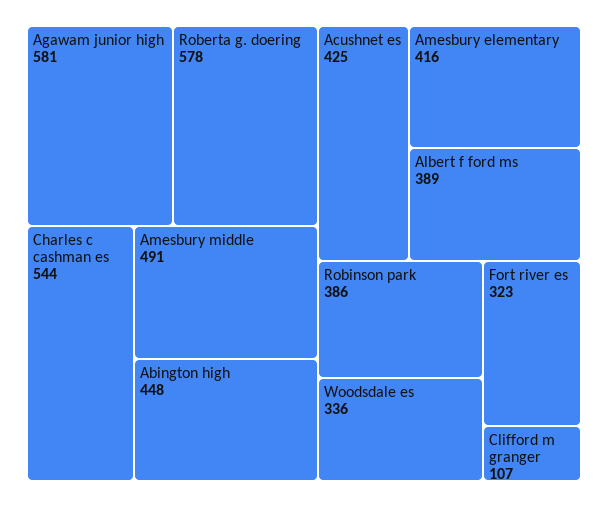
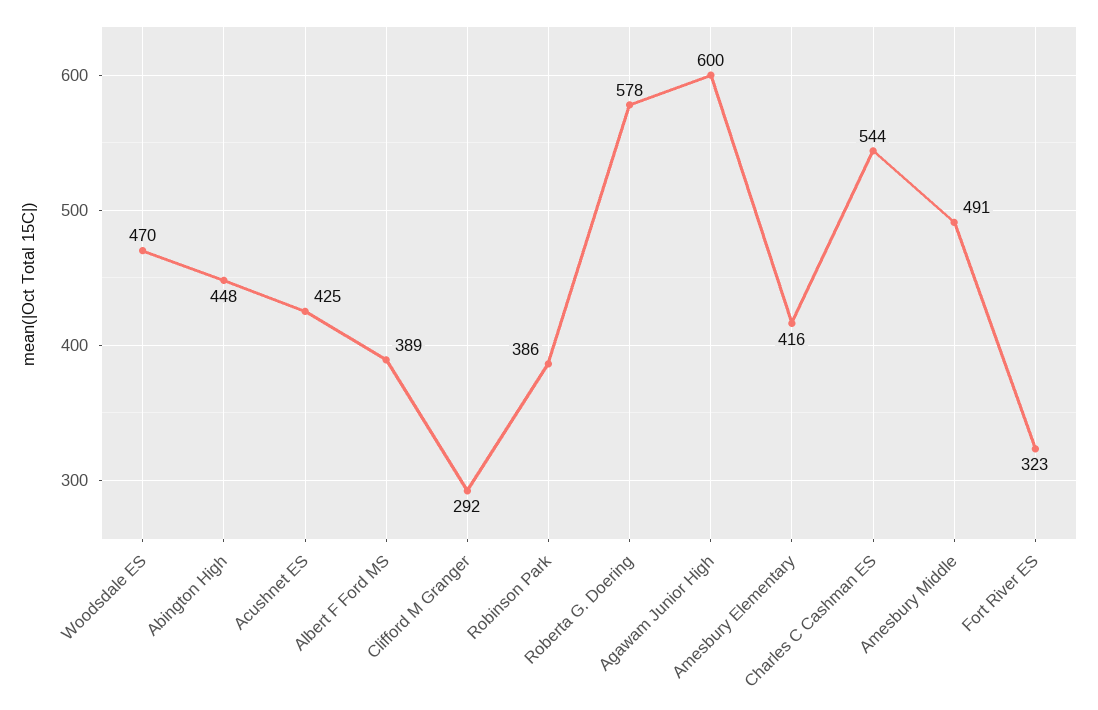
Agawam junior high: 581 -> 600
Woodsdale es: 336 -> 470
Clifford m granger: 107 -> 292

